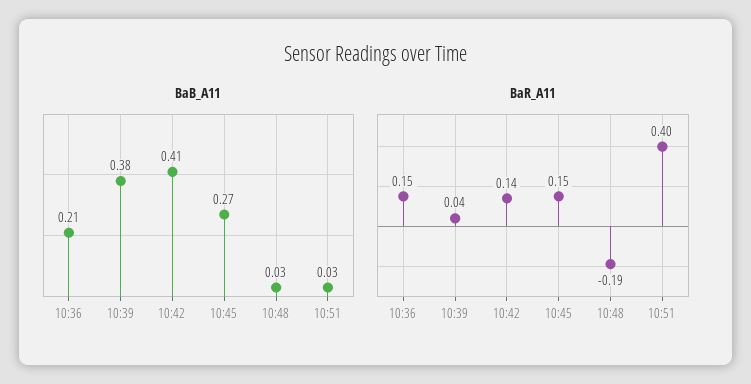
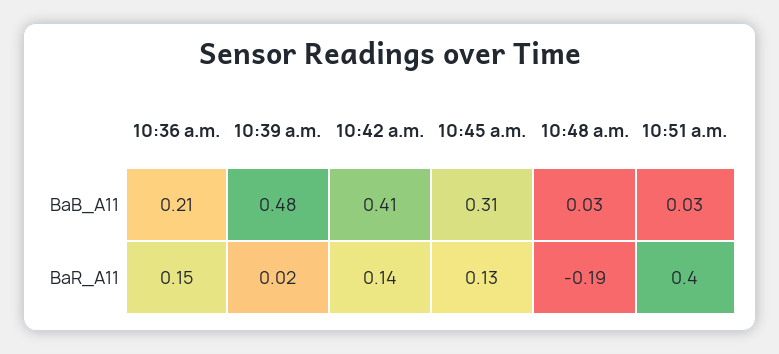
BaB_A11, 10:39: 0.38 -> 0.48
BaB_A11, 10:45: 0.27 -> 0.31
BaR_A11, 10:39: 0.04 -> 0.02
BaR_A11, 10:45: 0.15 -> 0.13

